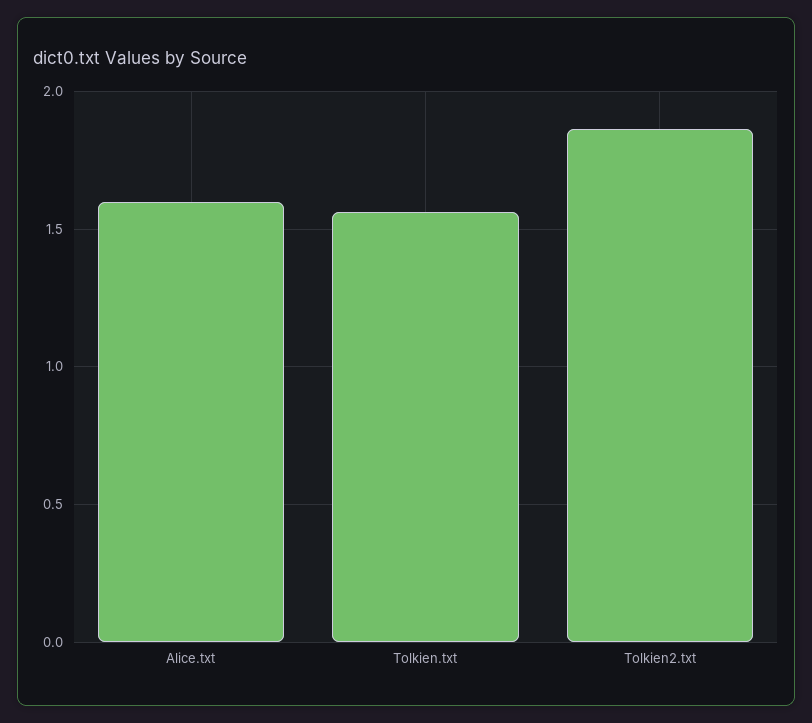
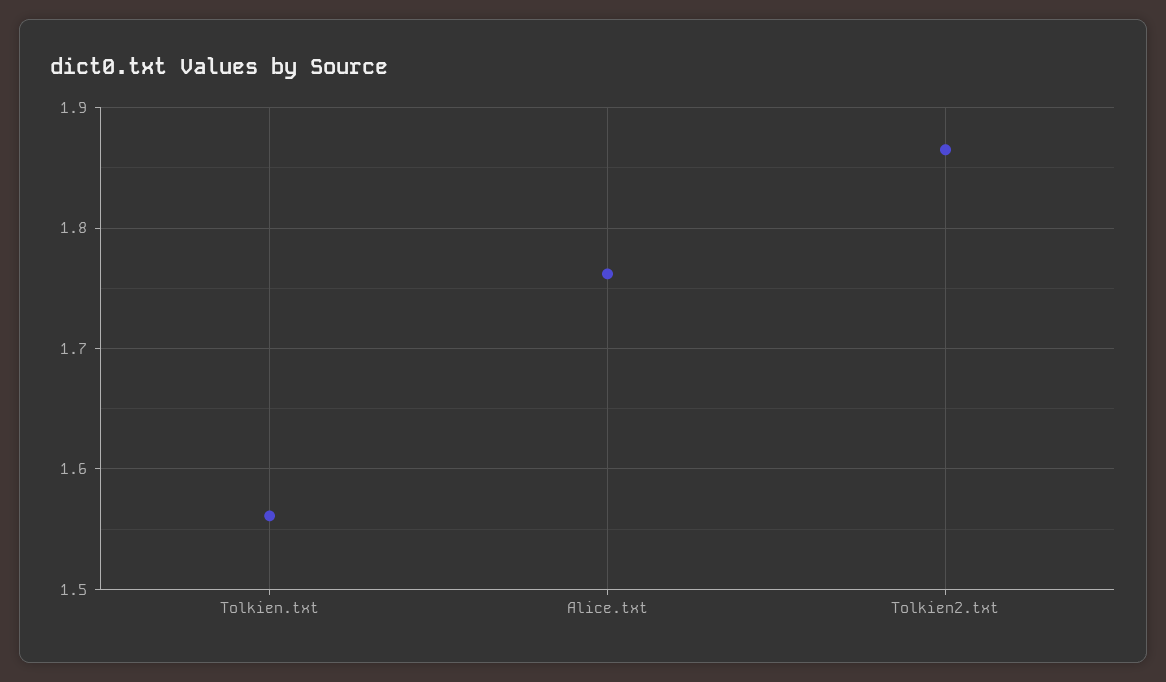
Alice.txt: 1.6 -> 1.76

